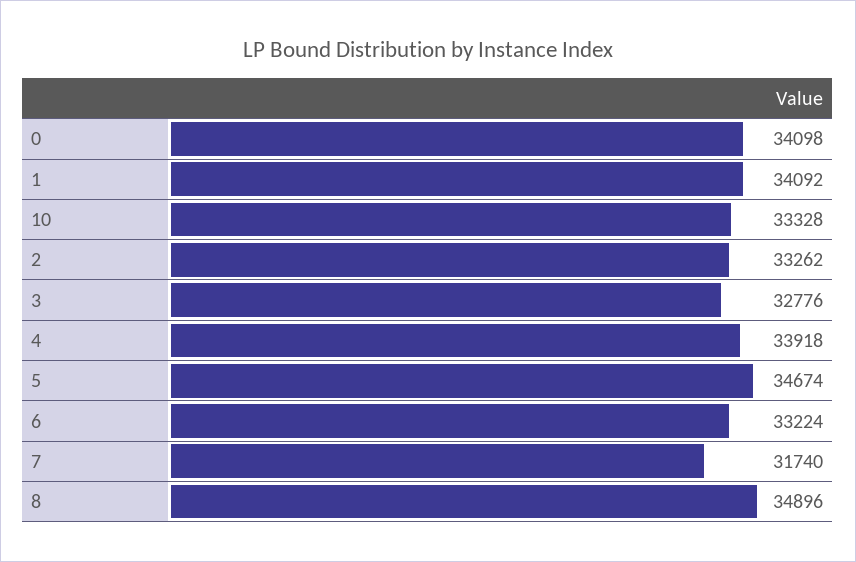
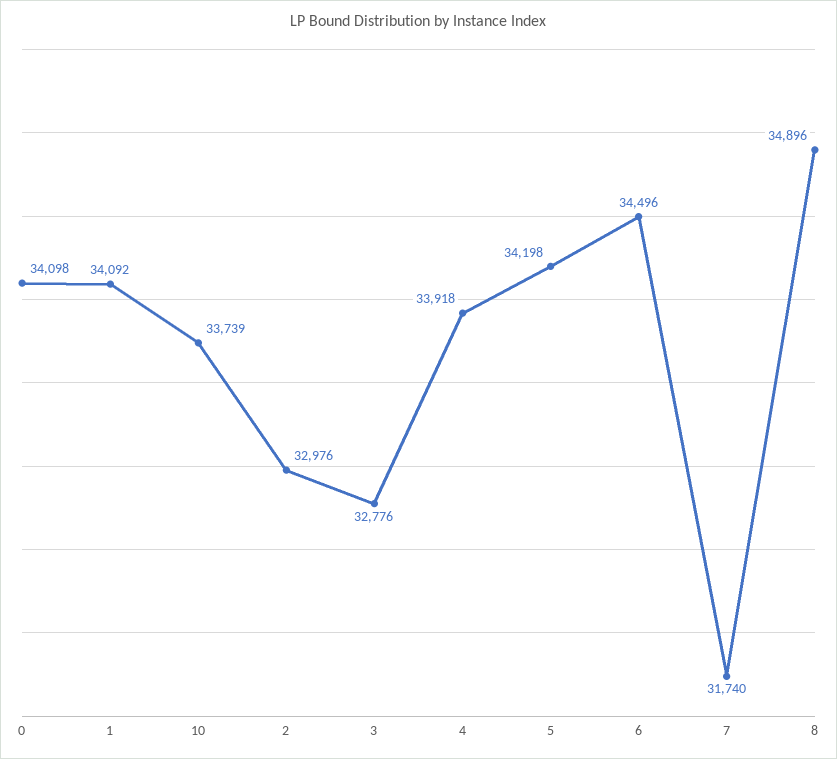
10: 33328 -> 33739
2: 33262 -> 32976
5: 34674 -> 34198
6: 33224 -> 34496

